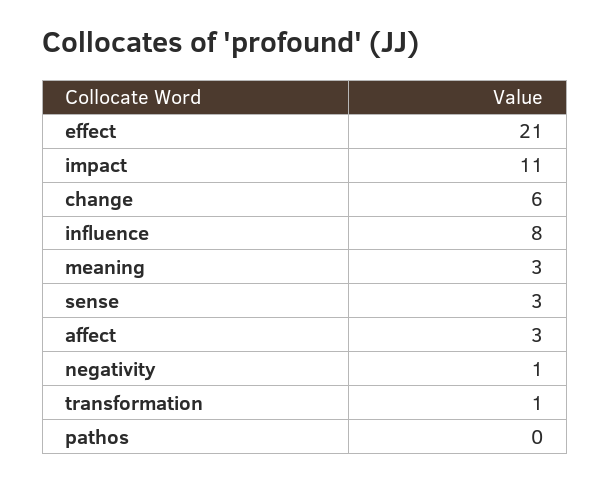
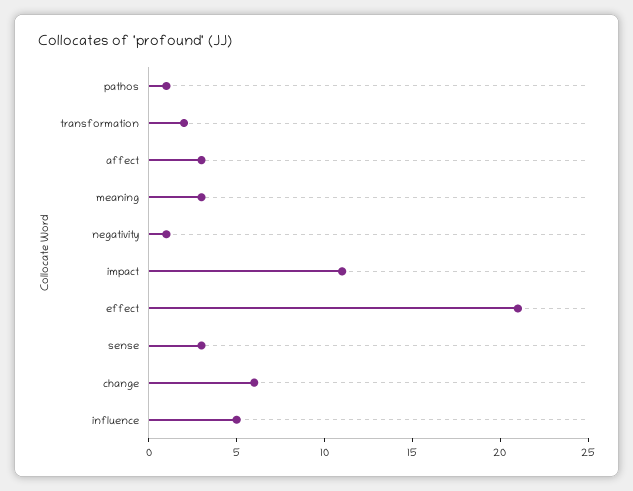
influence: 8 -> 5
transformation: 1 -> 2
pathos: 0 -> 1

